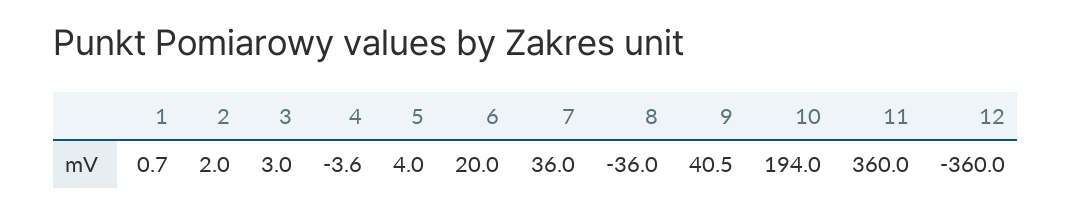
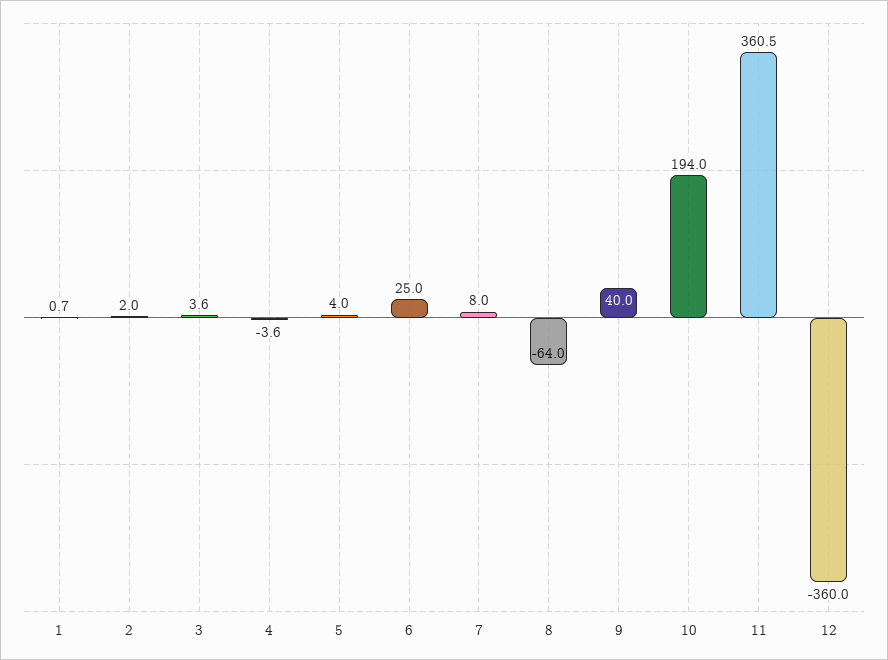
3: 3 -> 3.6
6: 20 -> 25
7: 36 -> 8
8: -36 -> -64
9: 40.5 -> 40
11: 360 -> 360.5

